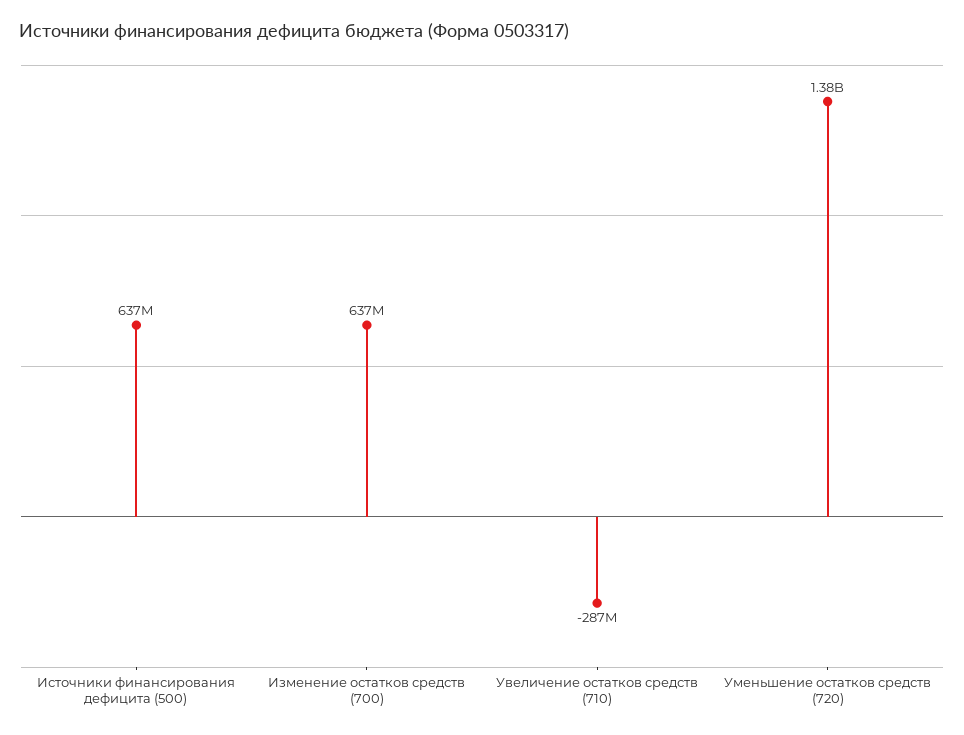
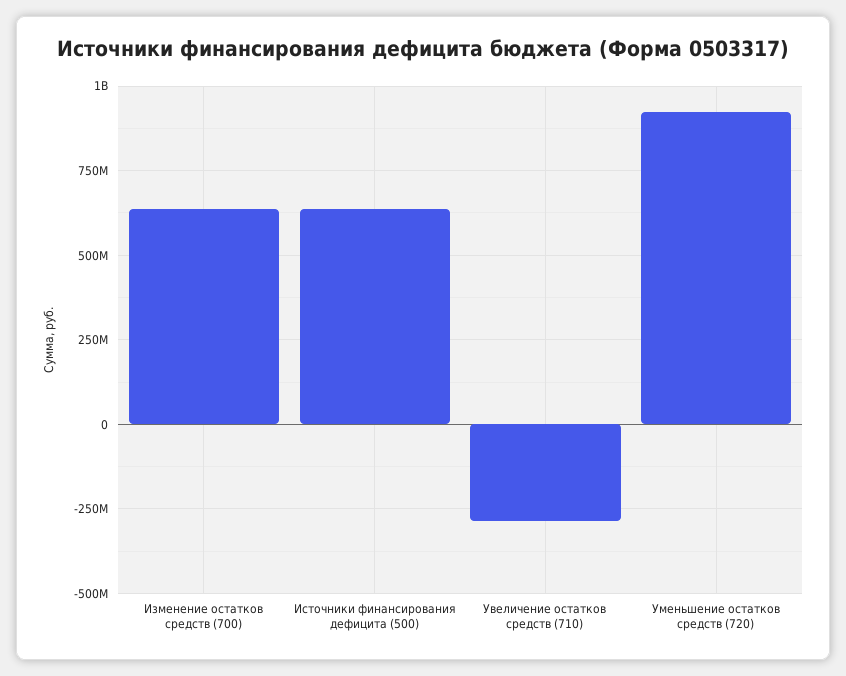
Уменьшение остатков средств (720): 1380000000 -> 925000000

